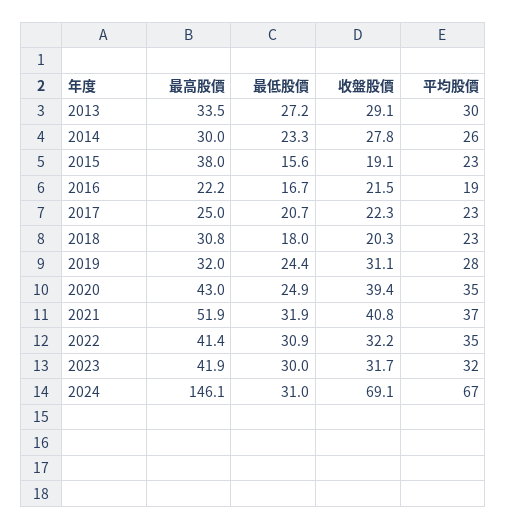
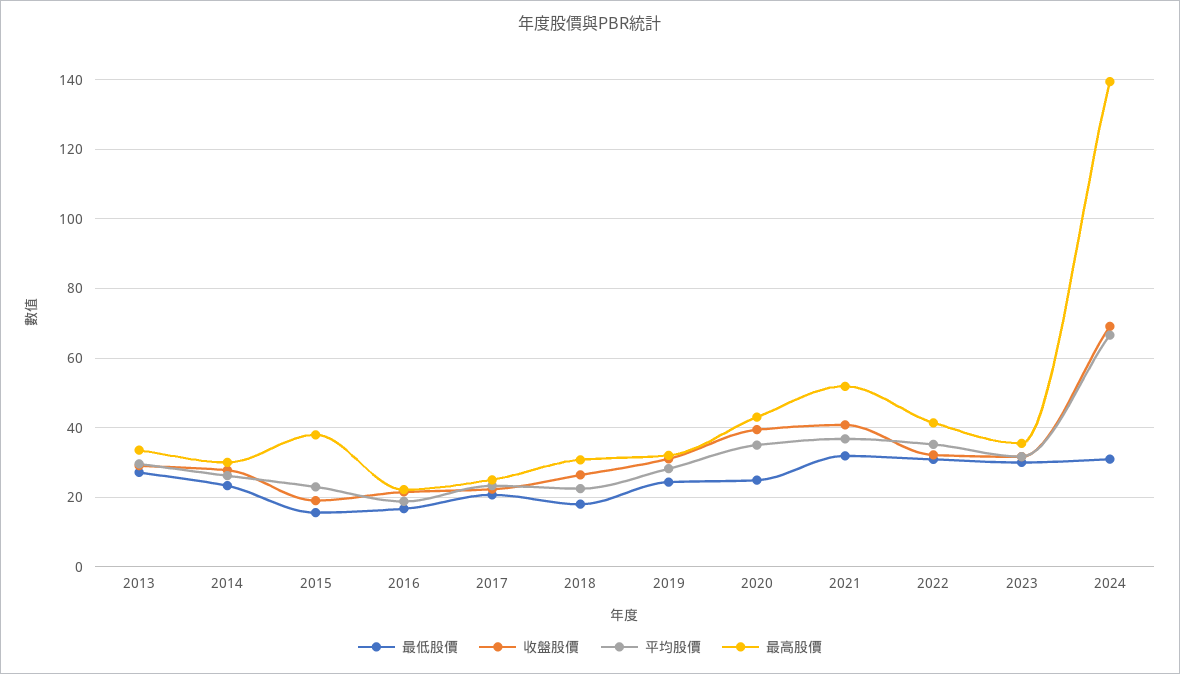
收盤股價, 2018: 20.3 -> 26
最高股價, 2023: 41.9 -> 36
最高股價, 2024: 146.1 -> 140

